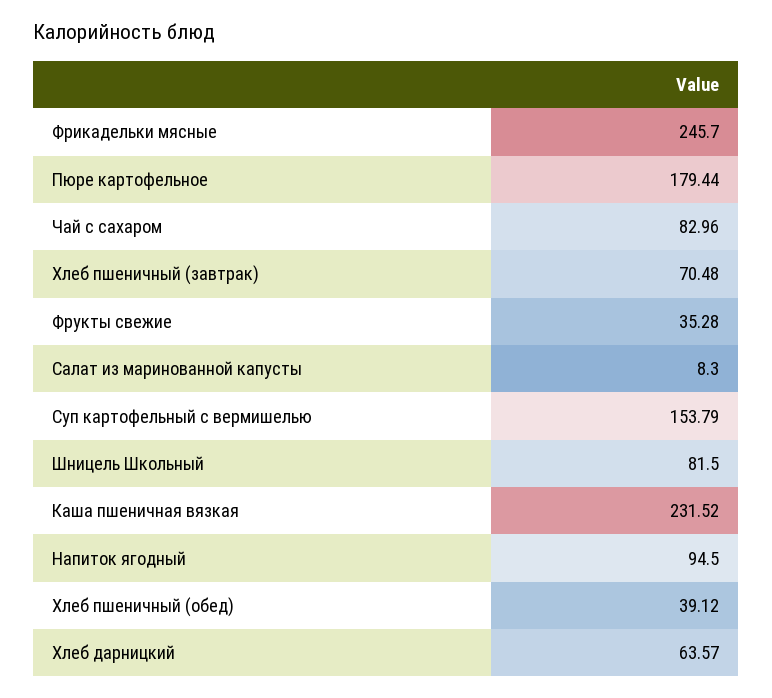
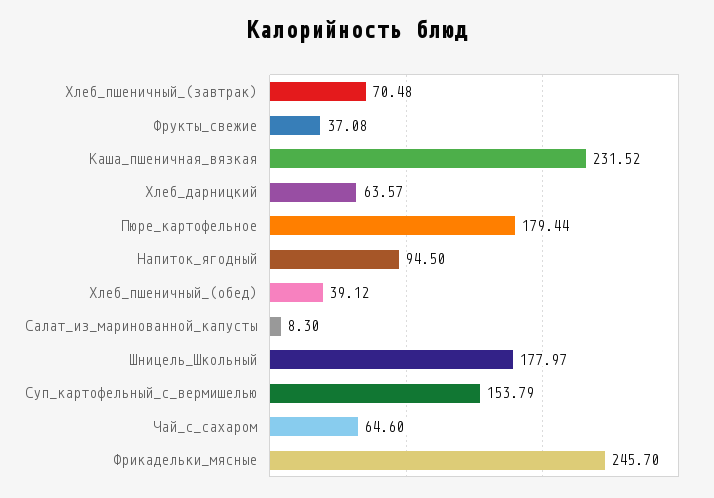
Чай с сахаром: 82.96 -> 64.6
Фрукты свежие: 35.28 -> 37.08
Шницель Школьный: 81.5 -> 177.97

